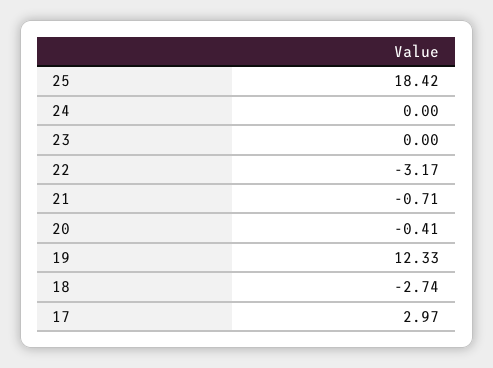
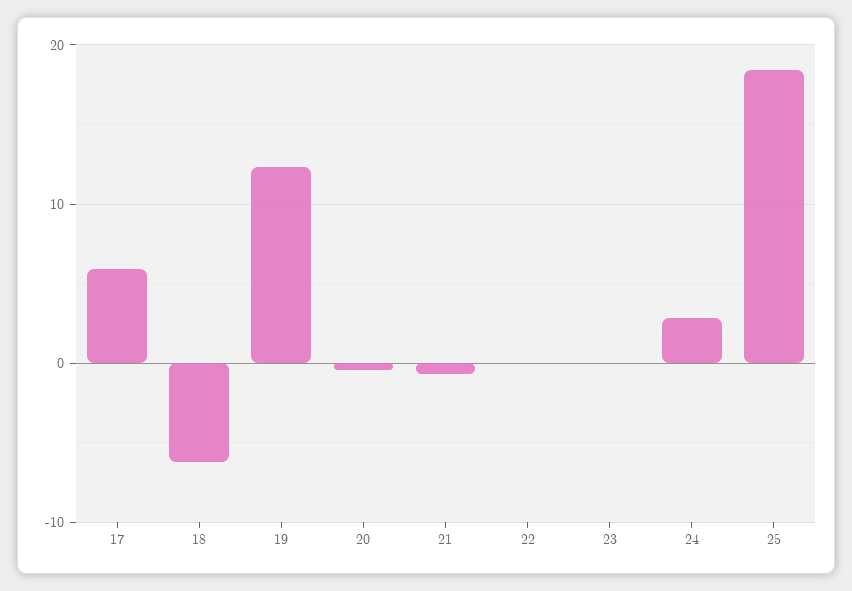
24: 0 -> 3
22: -3.17 -> 0
18: -2.74 -> -6
17: 2.97 -> 6

